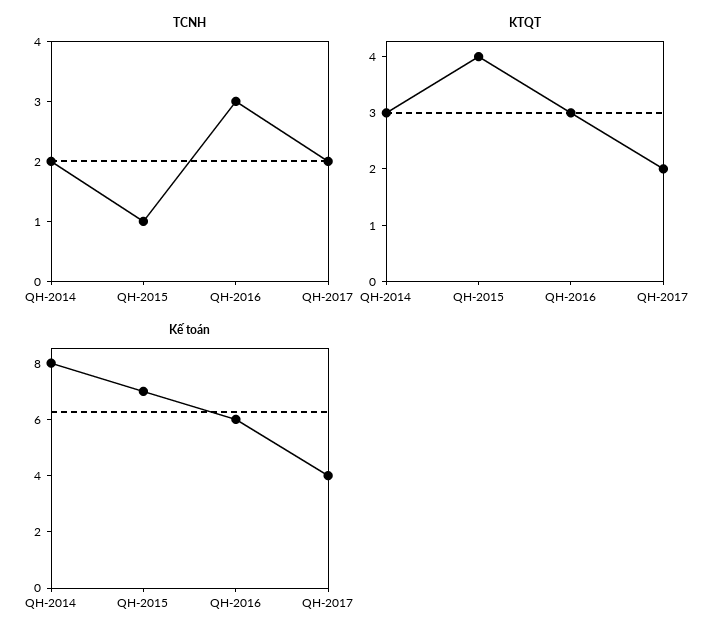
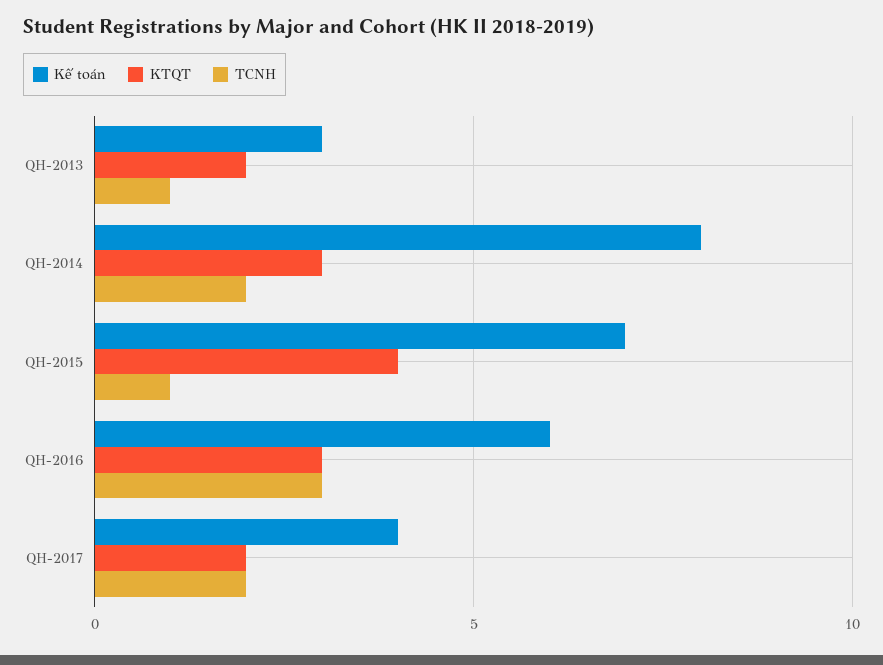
Kế toán, QH-2013: none -> 3
KTQT, QH-2013: none -> 2
TCNH, QH-2013: none -> 1

